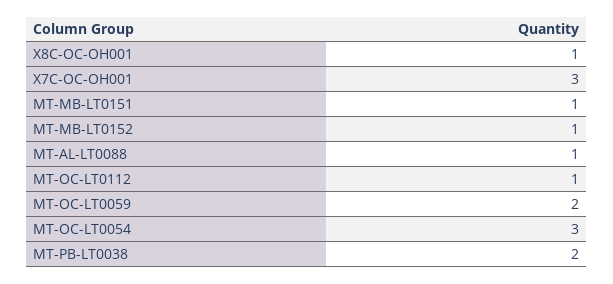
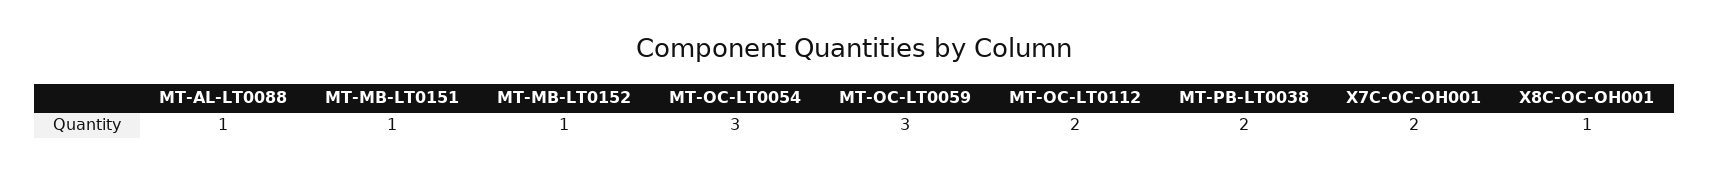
X7C-OC-OH001: 3 -> 2
MT-OC-LT0112: 1 -> 2
MT-OC-LT0059: 2 -> 3

